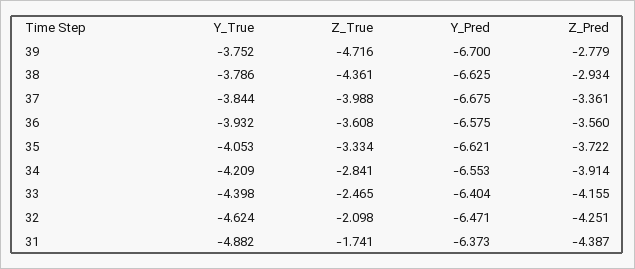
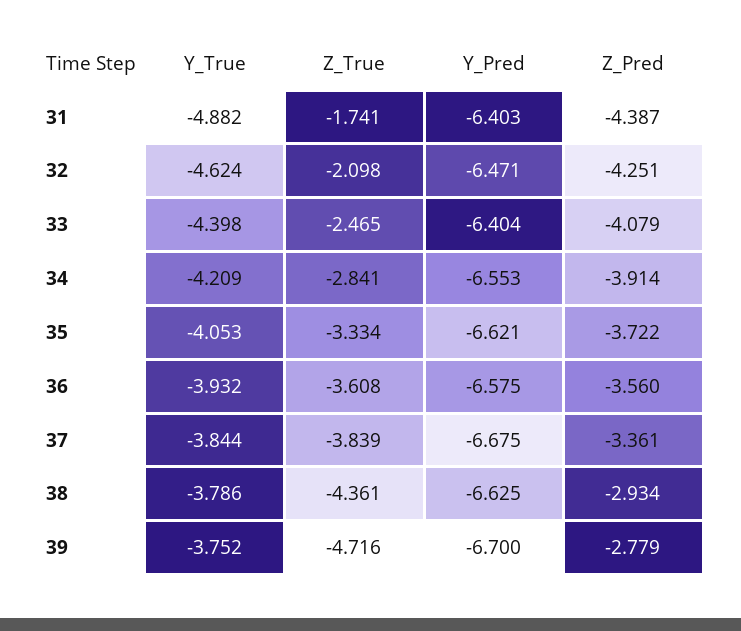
Z_True, 37: -3.988 -> -3.839
Z_Pred, 33: -4.155 -> -4.079
Y_Pred, 31: -6.373 -> -6.403

